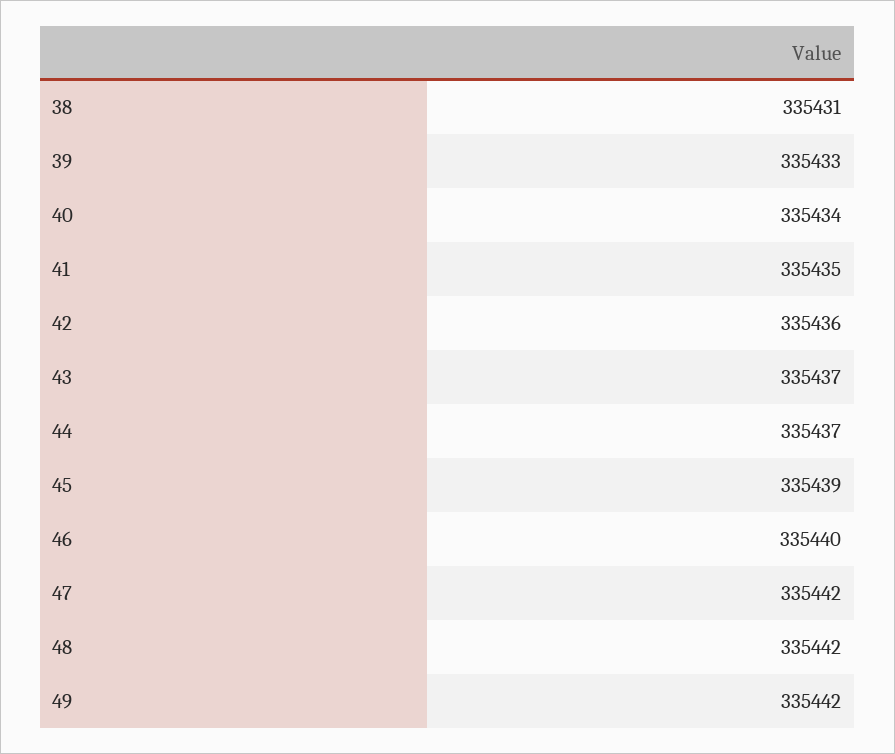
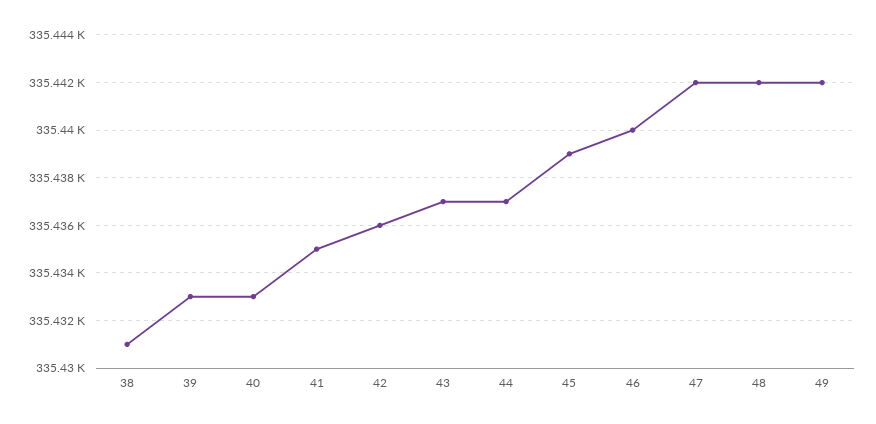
40: 335434 -> 335433

